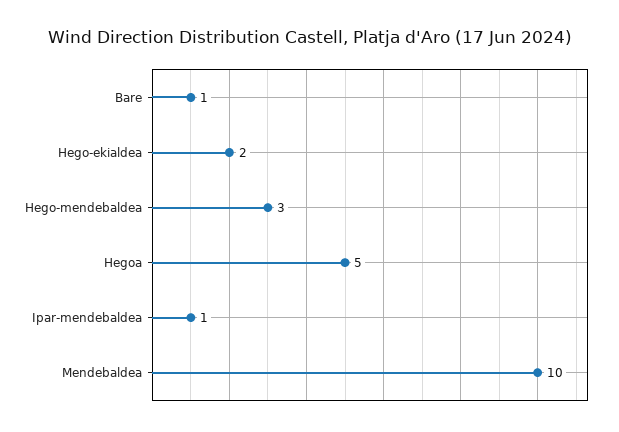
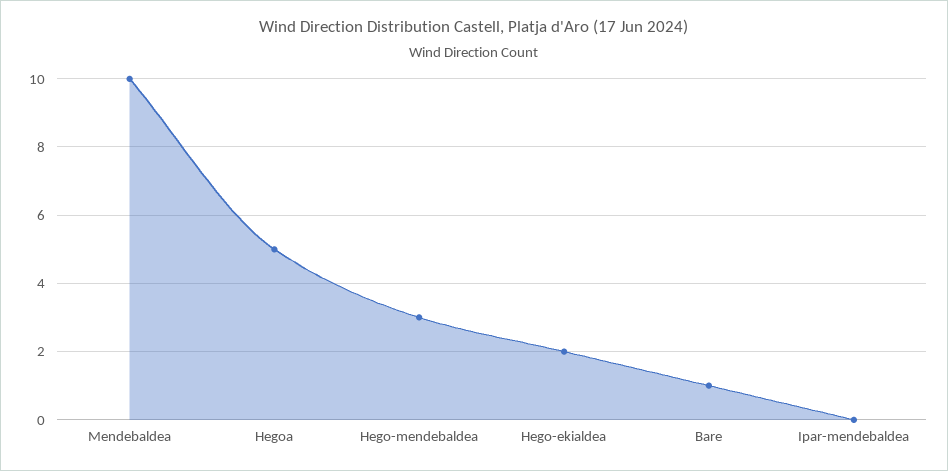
Ipar-mendebaldea: 1 -> 0

